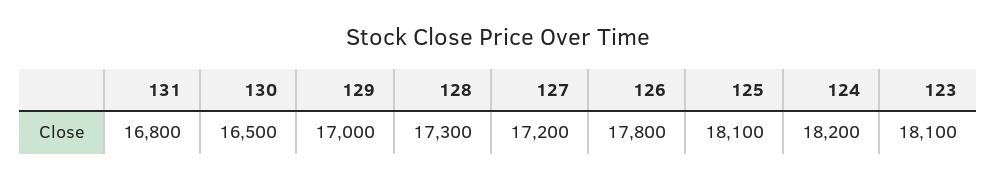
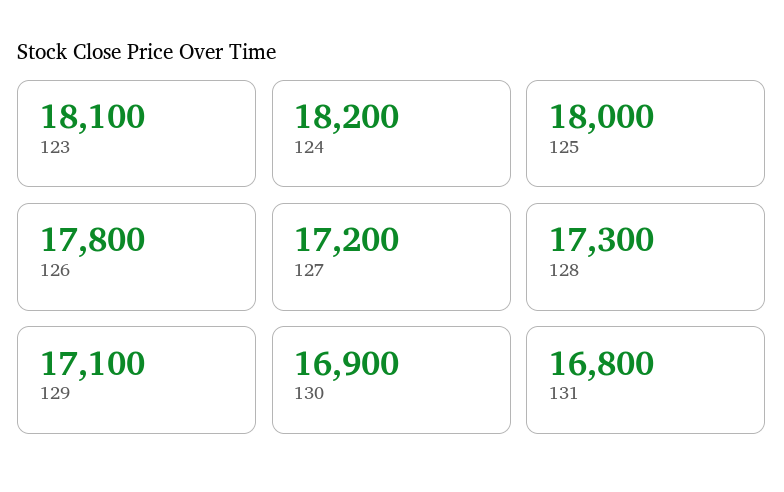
130: 16500 -> 16900
129: 17000 -> 17100
125: 18100 -> 18000

